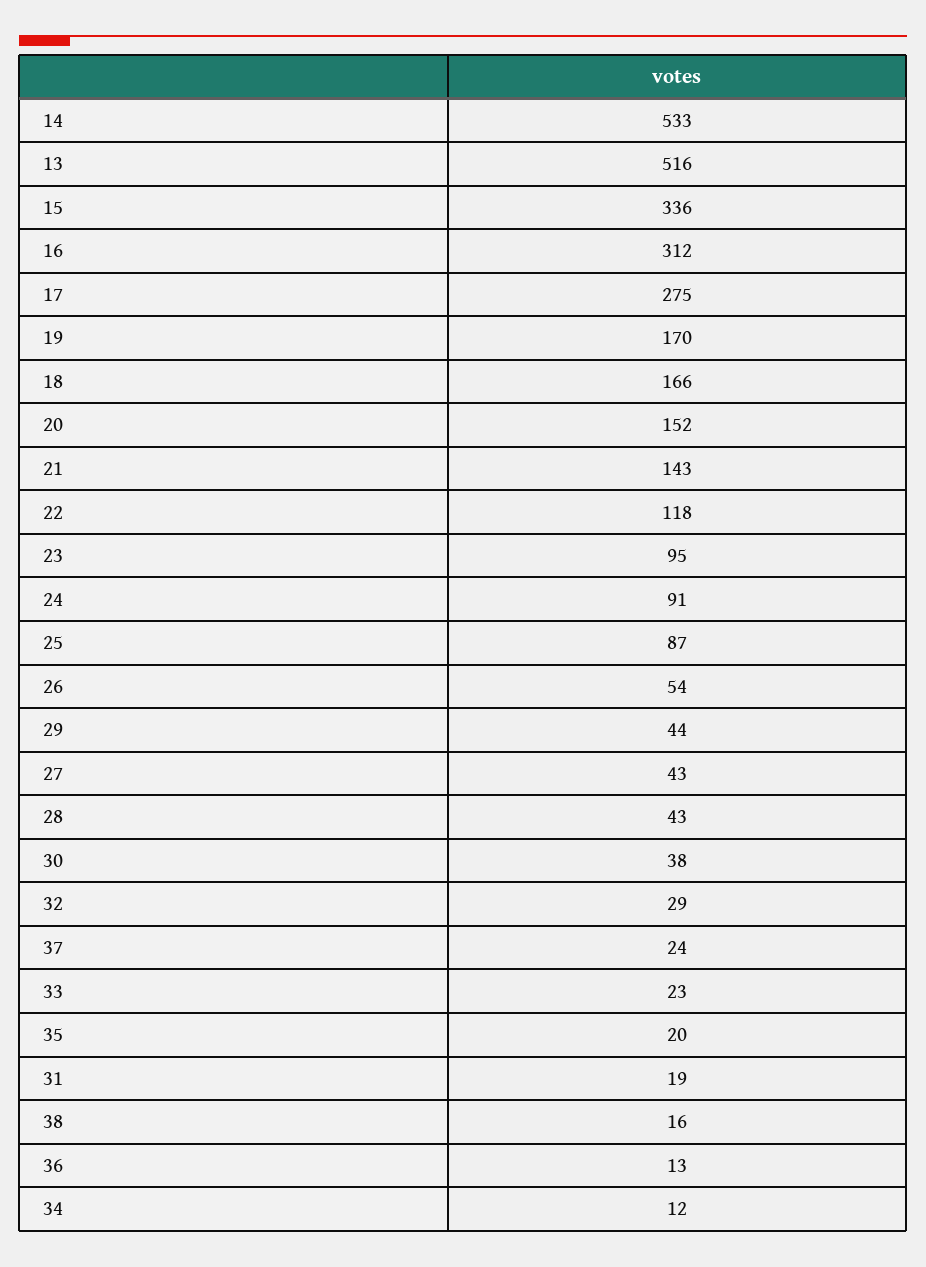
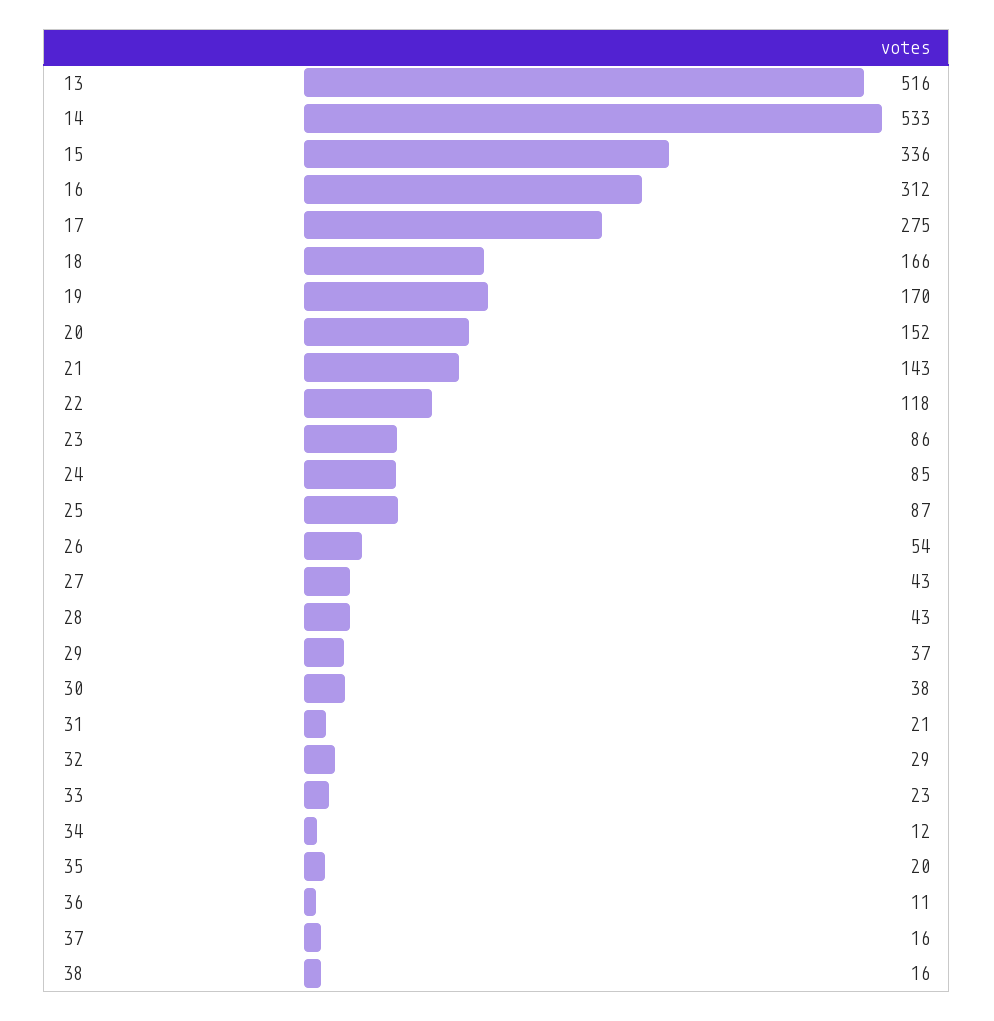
23: 95 -> 86
24: 91 -> 85
29: 44 -> 37
37: 24 -> 16
31: 19 -> 21
36: 13 -> 11

